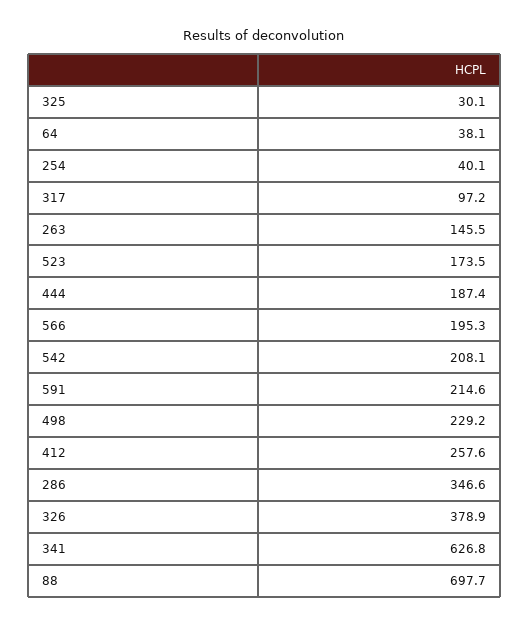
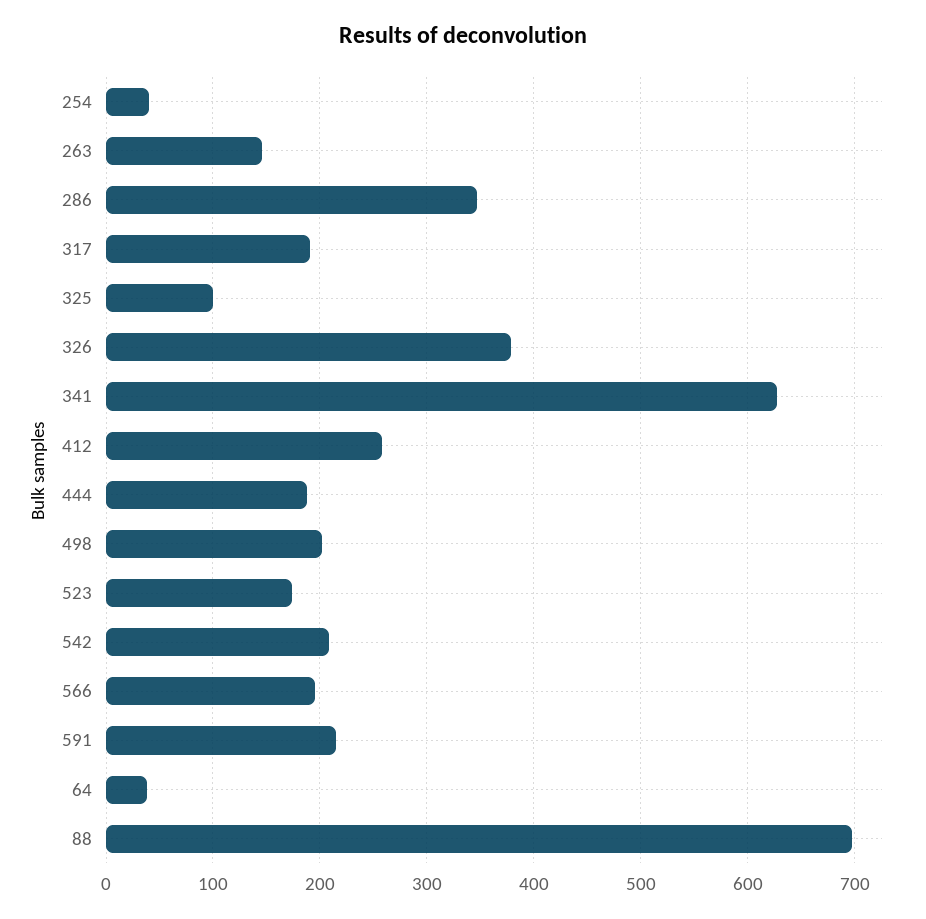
325: 30.1 -> 100
317: 97.2 -> 190
498: 229.2 -> 200

